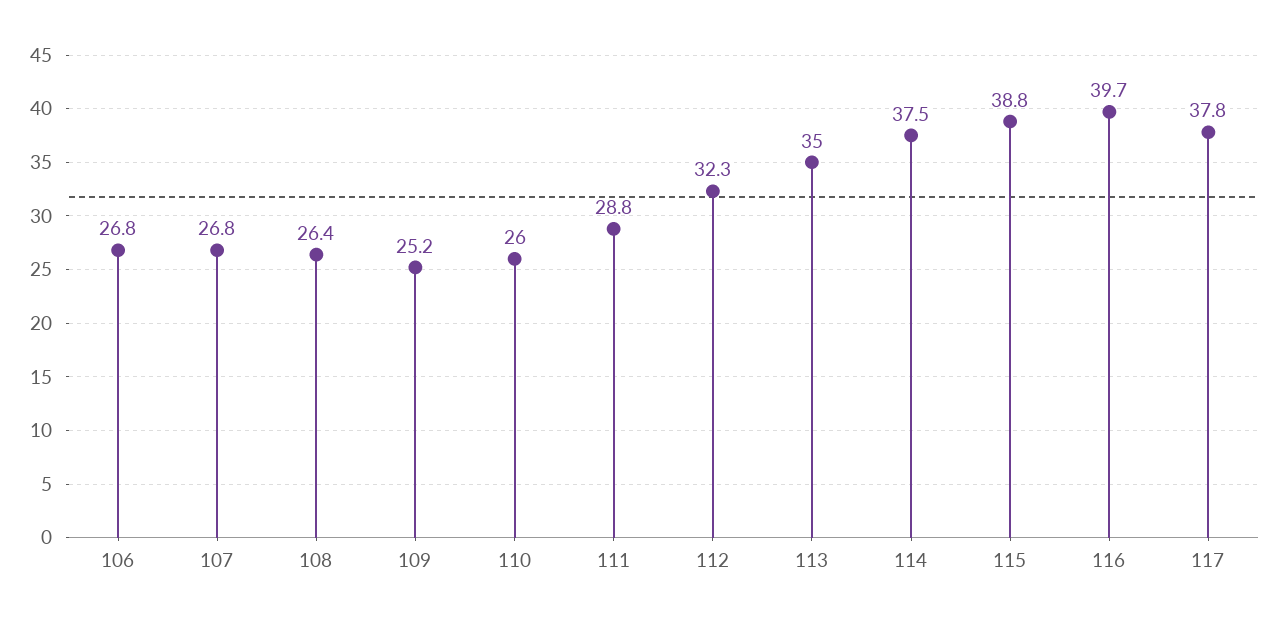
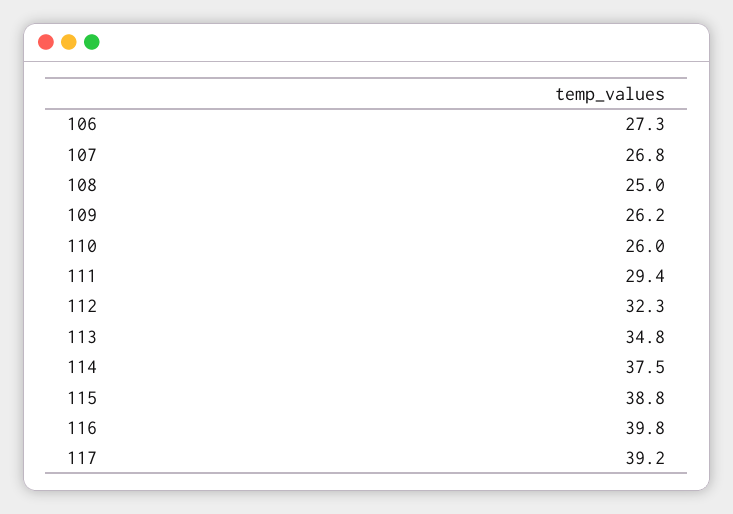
106: 26.8 -> 27.3
108: 26.4 -> 25
109: 25.2 -> 26.2
111: 28.8 -> 29.4
113: 35 -> 34.8
116: 39.7 -> 39.8
117: 37.8 -> 39.2

